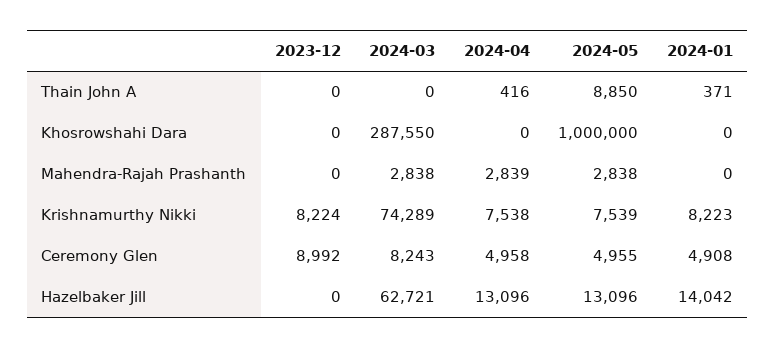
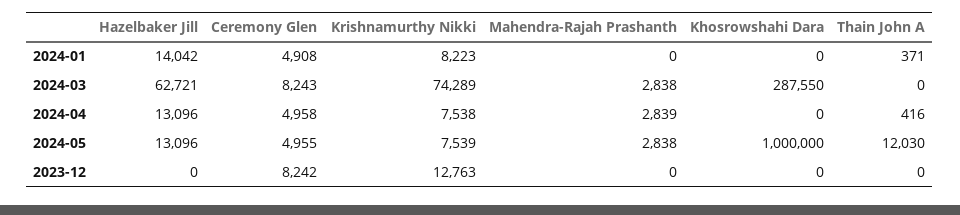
2024-05, Thain John A: 8850 -> 12030
2023-12, Krishnamurthy Nikki: 8224 -> 12763
2023-12, Ceremony Glen: 8992 -> 8242

